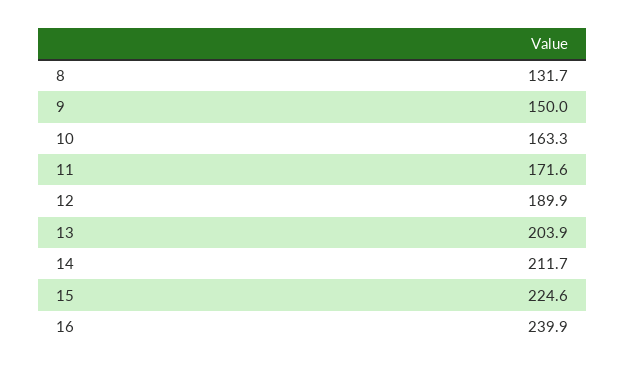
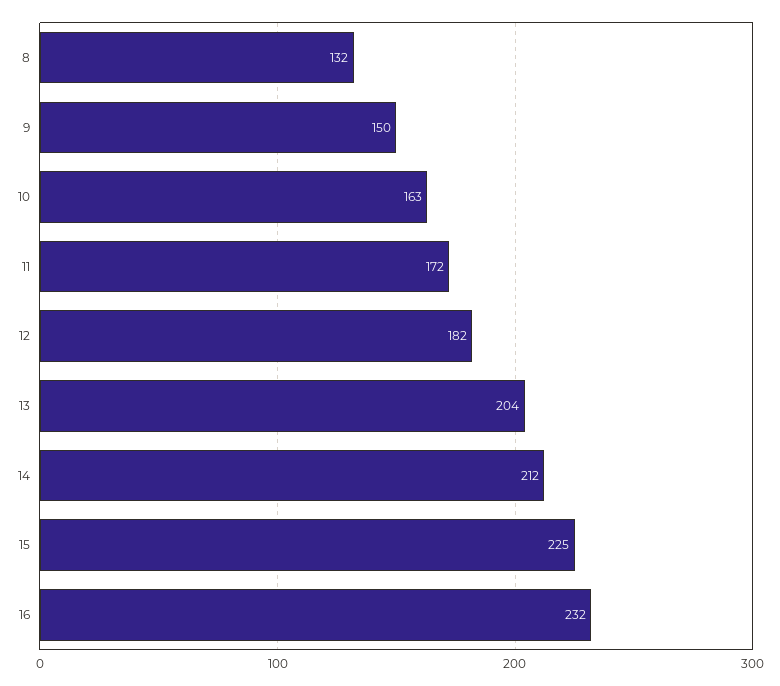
12: 189.9 -> 182
16: 239.9 -> 232

